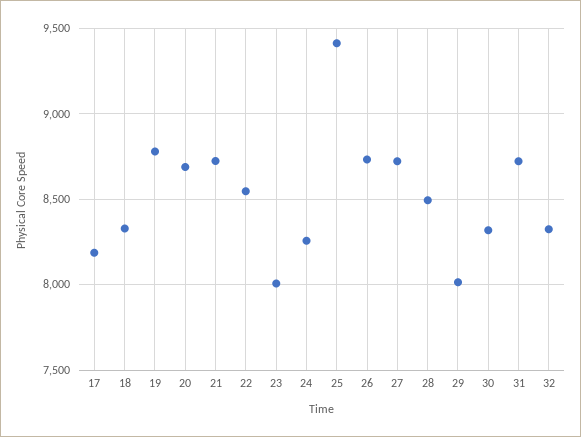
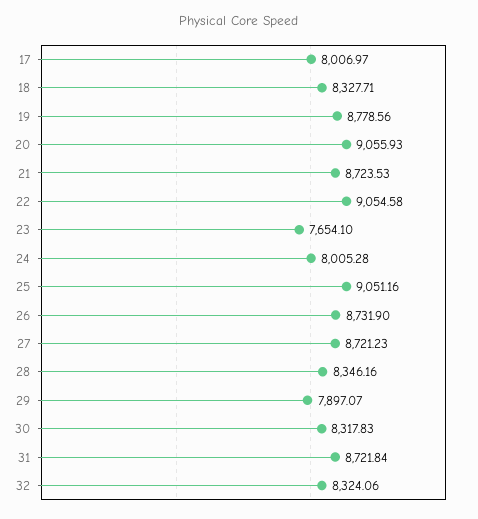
17: 8200 -> 8006.97
20: 8700 -> 9055.93
22: 8550 -> 9054.58
23: 8000 -> 7654.1
24: 8250 -> 8005.28
25: 9400 -> 9051.16
28: 8500 -> 8346.16
29: 8000 -> 7897.07

